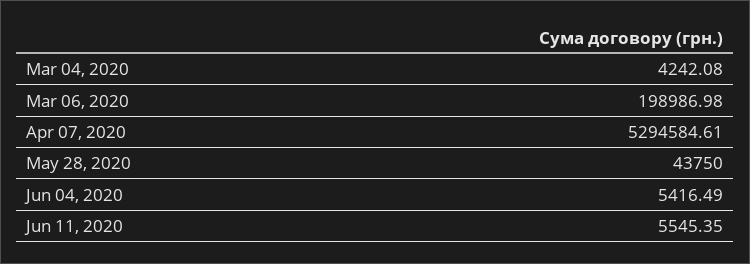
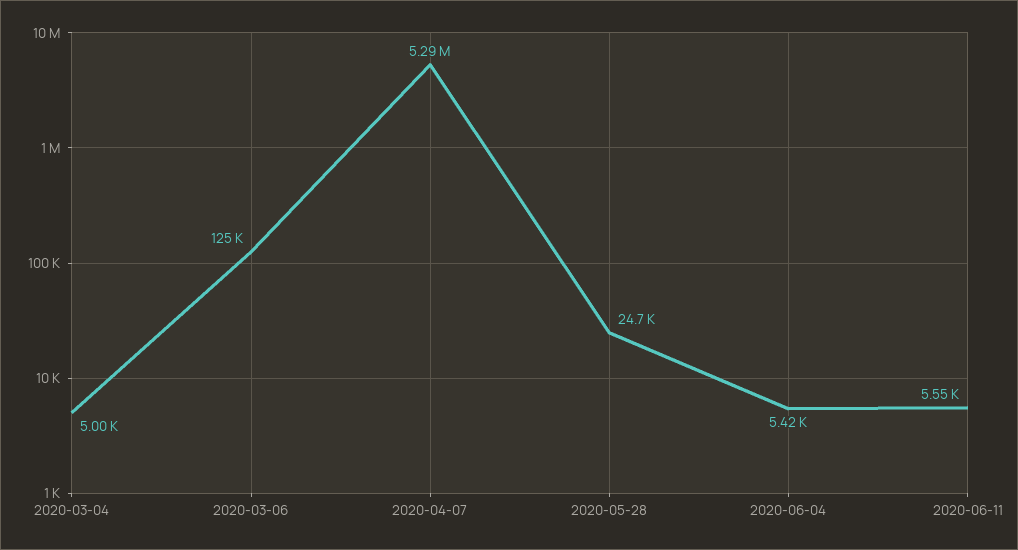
Mar 04, 2020: 4242.08 -> 5000
Mar 06, 2020: 198986.98 -> 125000
May 28, 2020: 43750 -> 24700

